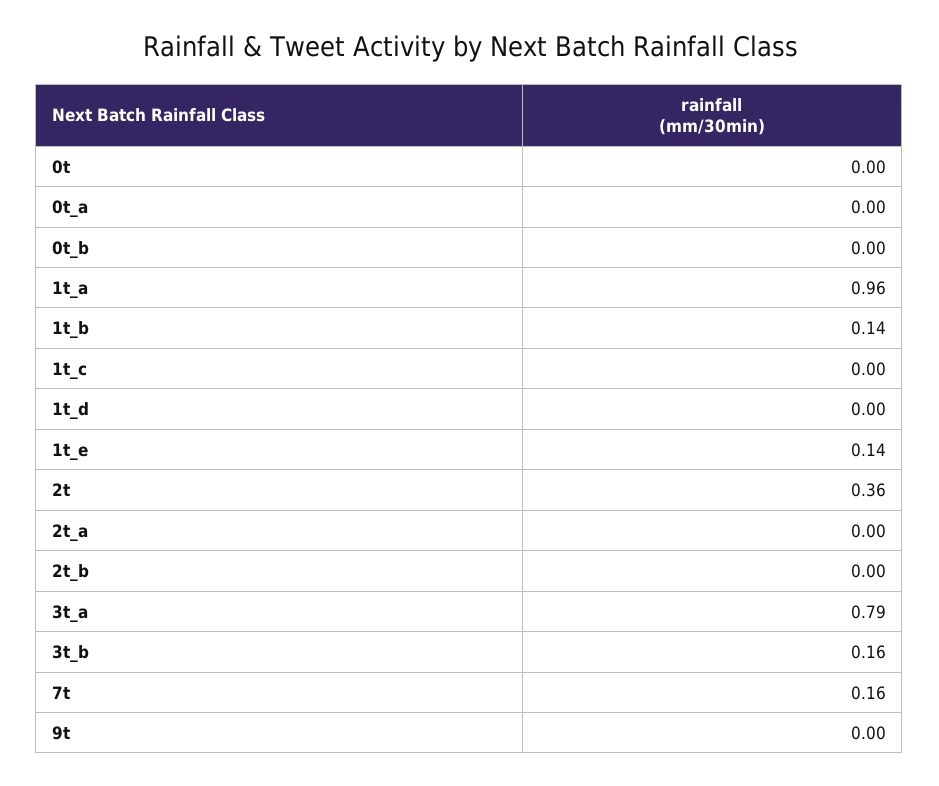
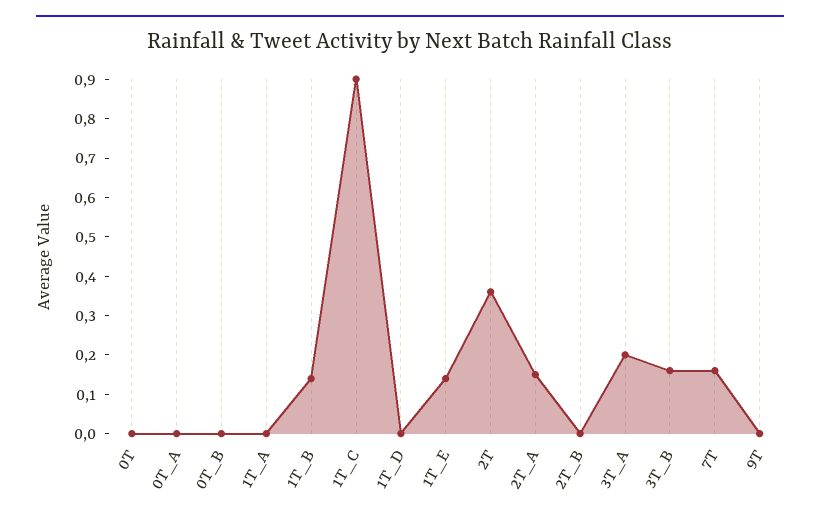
1t_a: 0.96 -> 0
1t_c: 0 -> 0.9
2t_a: 0 -> 0.15
3t_a: 0.79 -> 0.2

